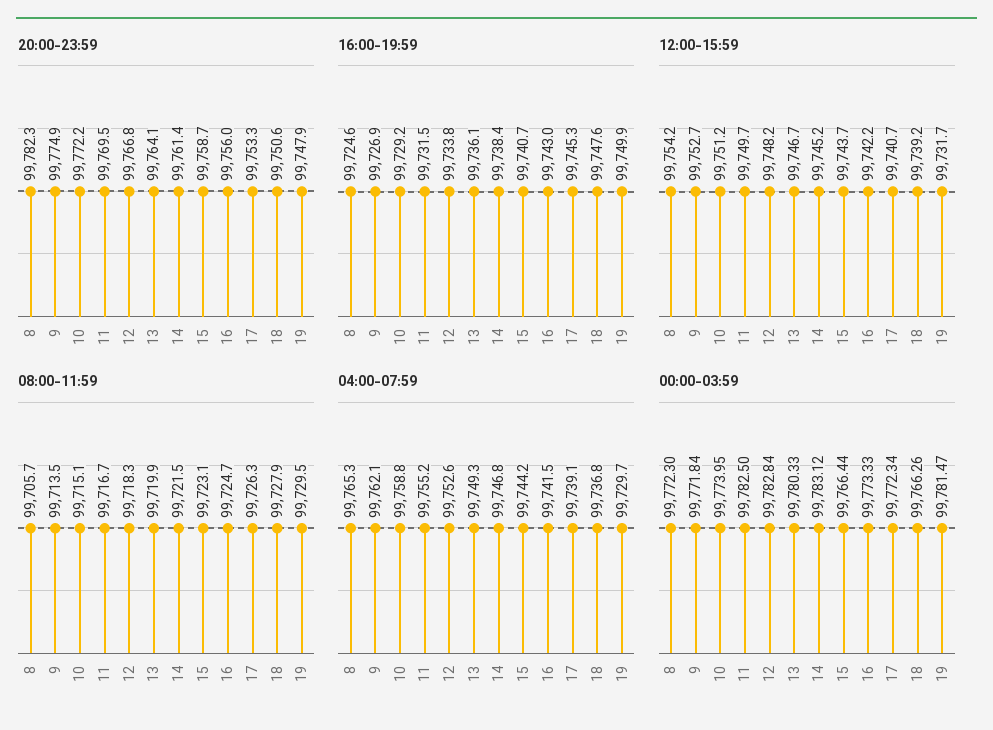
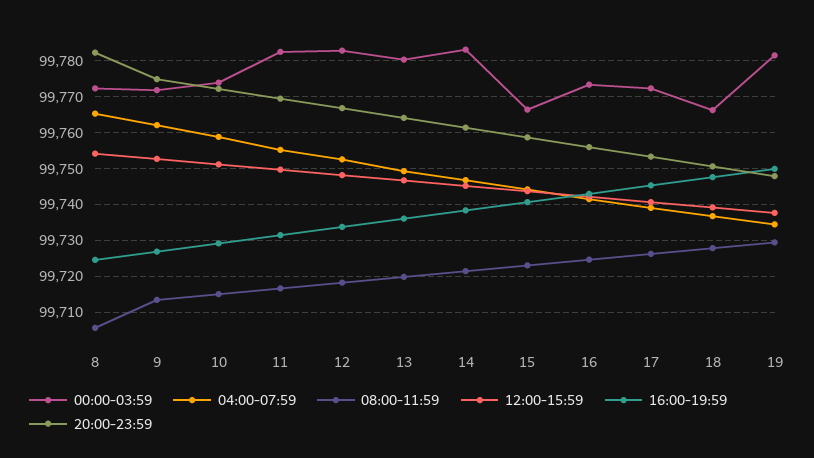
12:00-15:59, 19: 99731.7 -> 99738
04:00-07:59, 19: 99729.7 -> 99734

